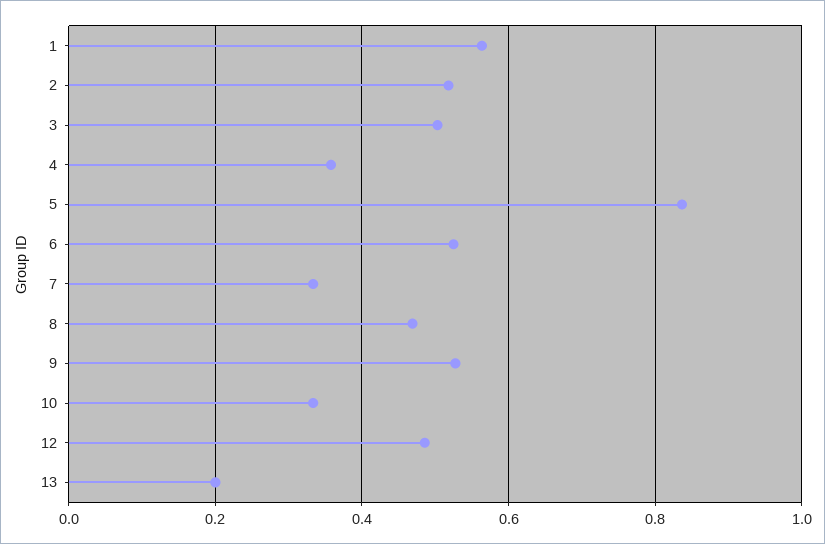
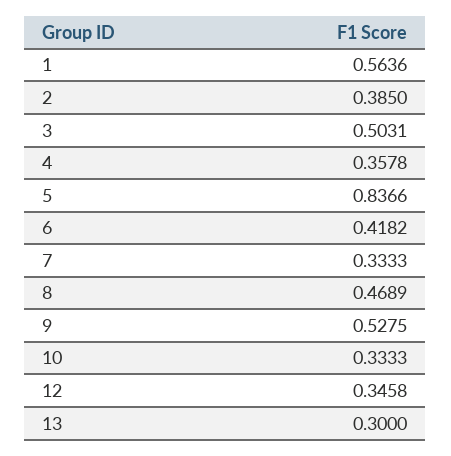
2: 0.52 -> 0.385
6: 0.52 -> 0.4182
12: 0.48 -> 0.3458
13: 0.2 -> 0.3

